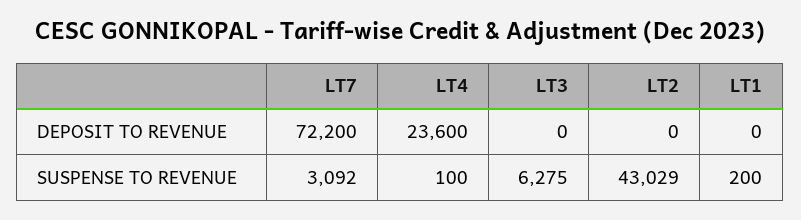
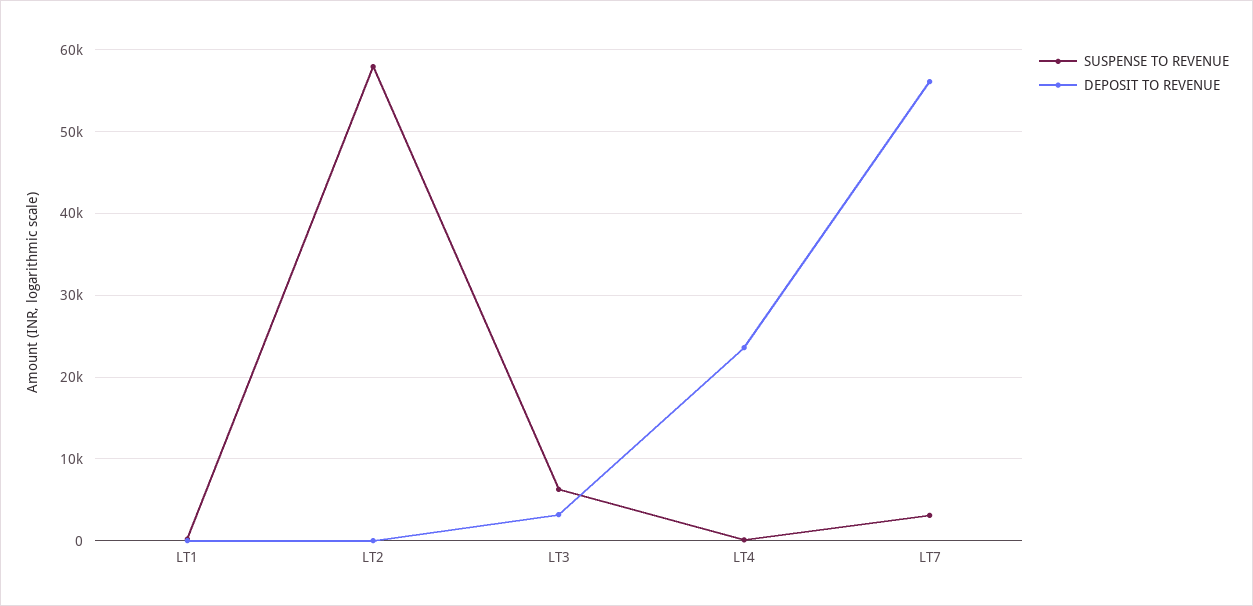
DEPOSIT TO REVENUE, LT7: 72200 -> 56000
DEPOSIT TO REVENUE, LT3: 0 -> 3000
SUSPENSE TO REVENUE, LT2: 43029 -> 58000

